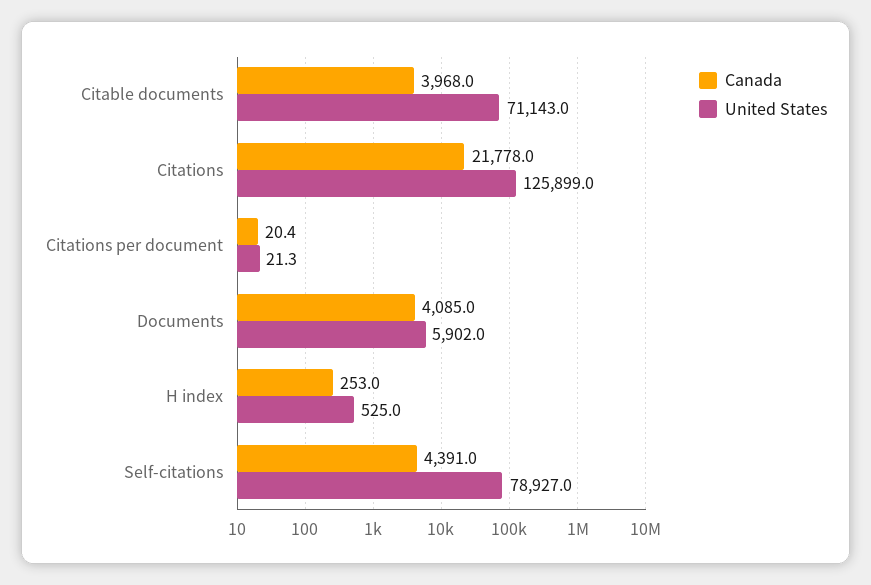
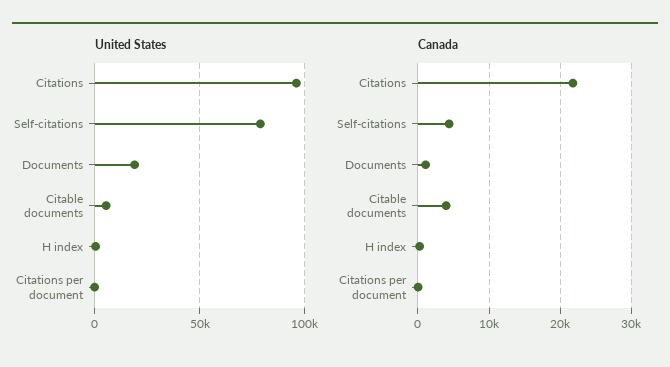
United States, Citable documents: 71143 -> 5000
United States, Citations: 125899 -> 95000
Canada, Documents: 4085 -> 1000
United States, Documents: 5902 -> 20000

